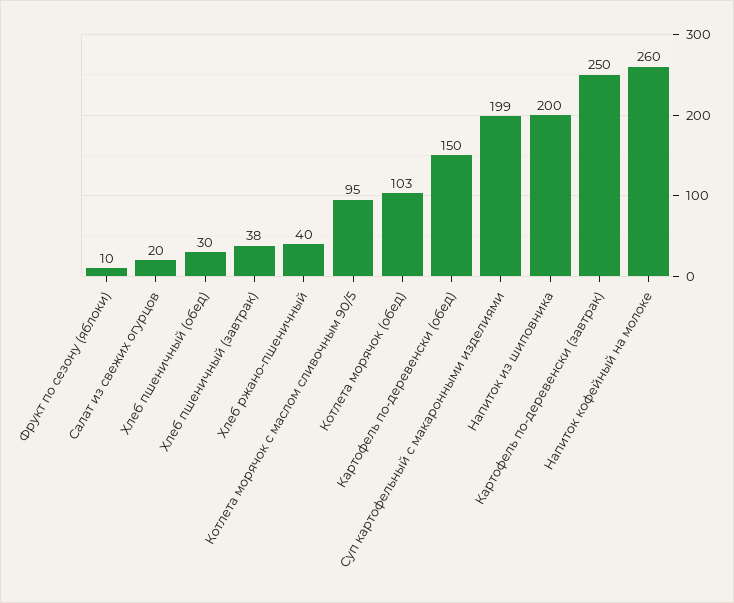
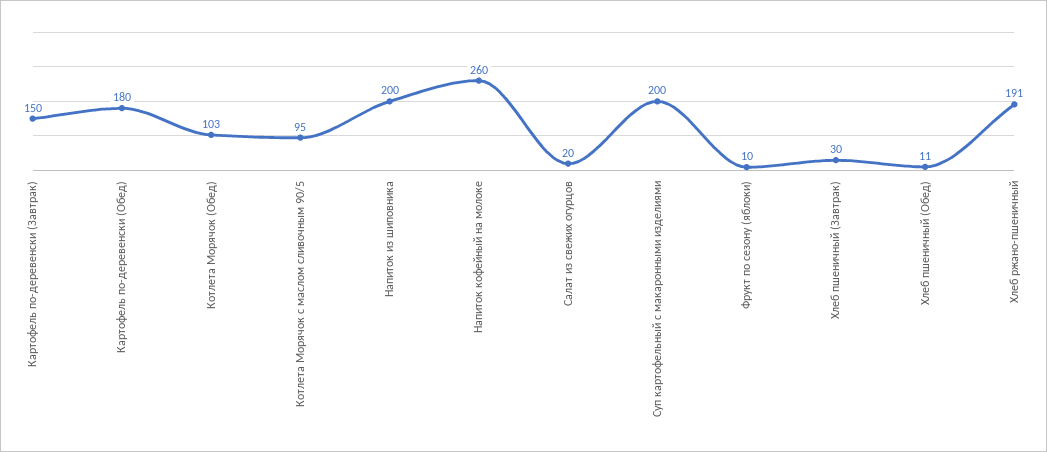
Хлеб пшеничный (обед): 30 -> 11
Хлеб пшеничный (завтрак): 38 -> 30
Хлеб ржано-пшеничный: 40 -> 191
Картофель по-деревенски (обед): 150 -> 180
Суп картофельный с макаронными изделиями: 199 -> 200
Картофель по-деревенски (завтрак): 250 -> 150

